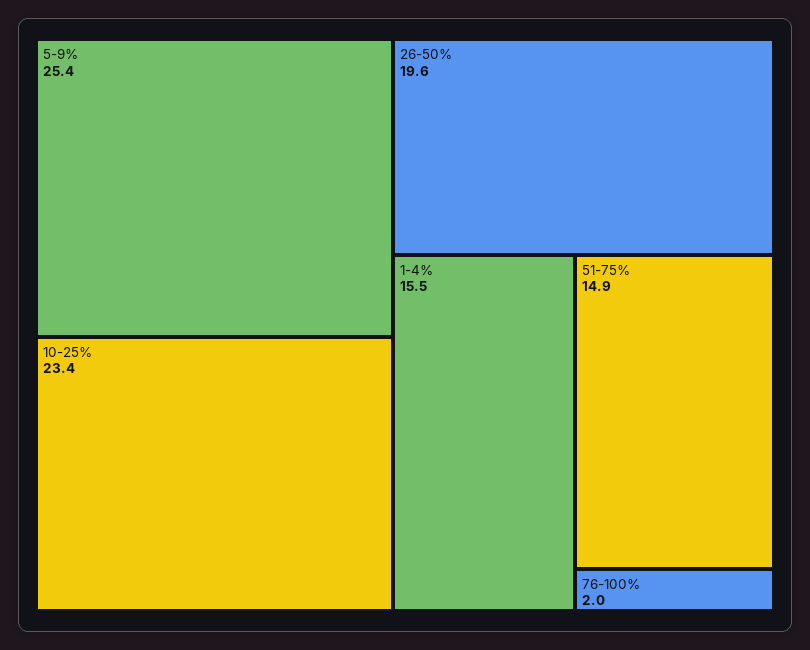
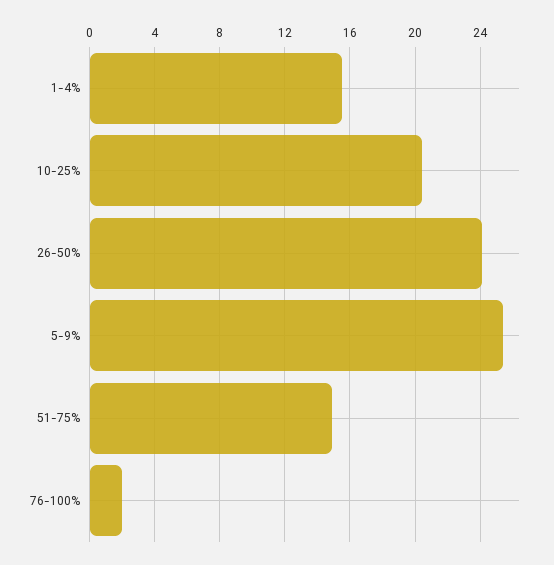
10-25%: 23.4 -> 20.5
26-50%: 19.6 -> 24

